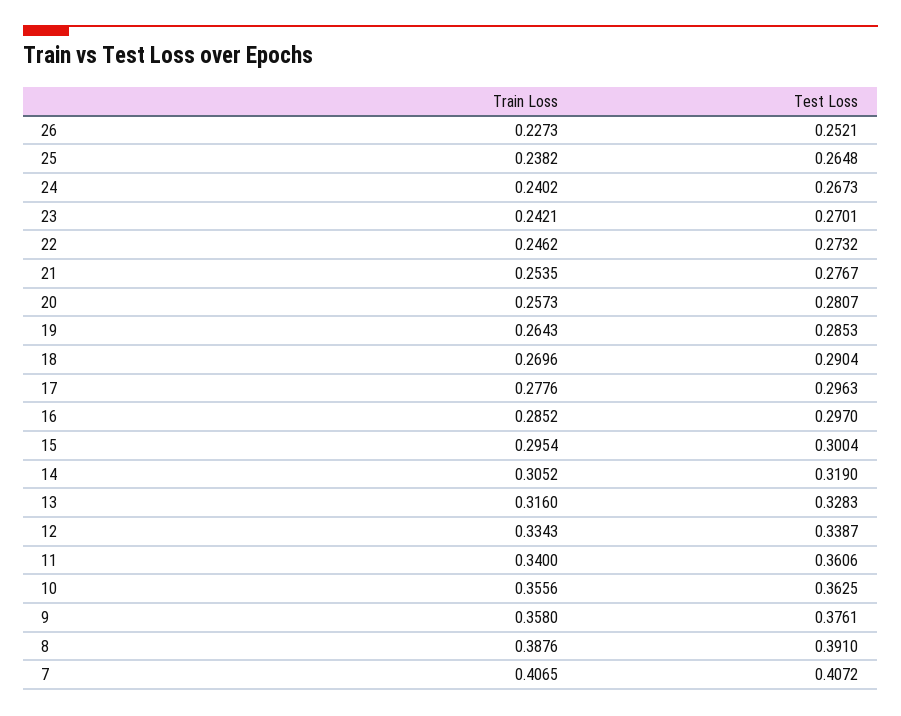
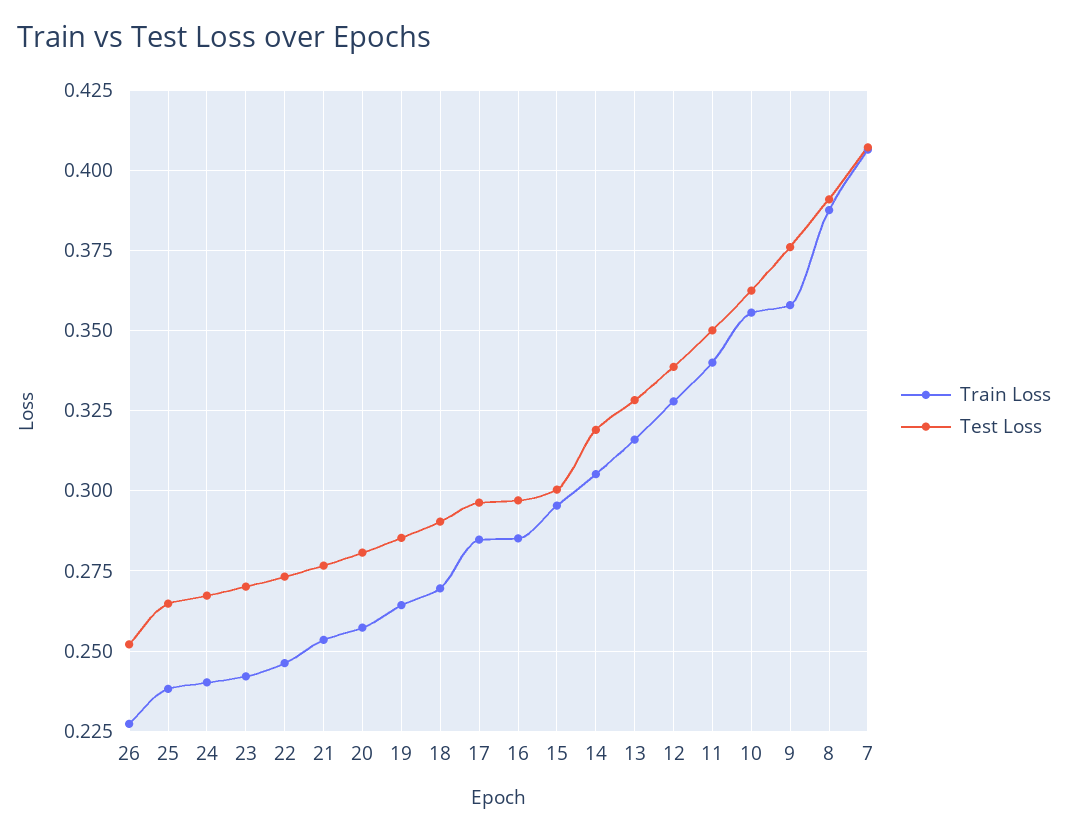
Train Loss, 17: 0.2776 -> 0.285
Train Loss, 12: 0.3343 -> 0.3275
Test Loss, 11: 0.3606 -> 0.35

